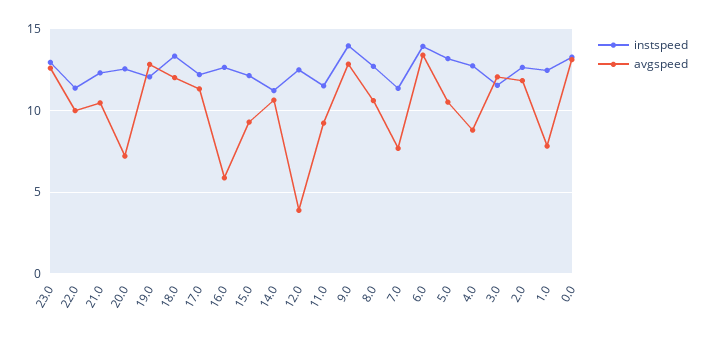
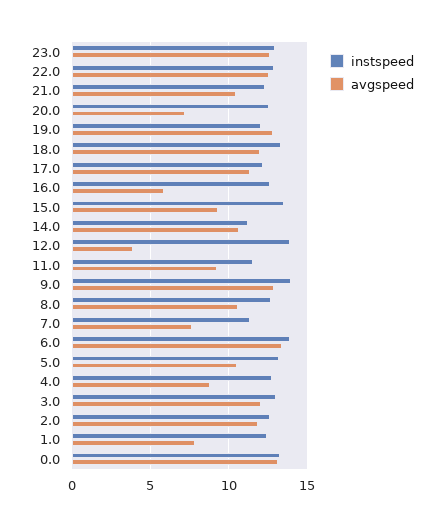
instspeed, 22.0: 11.5 -> 13
avgspeed, 22.0: 10 -> 12.5
instspeed, 15.0: 12 -> 13.5
instspeed, 12.0: 12.5 -> 14
instspeed, 3.0: 11.5 -> 13

